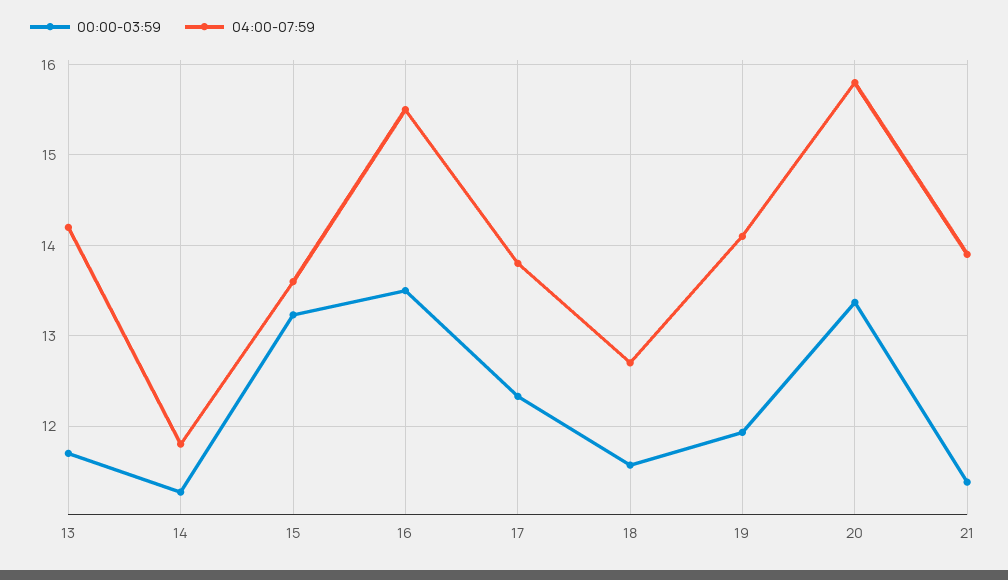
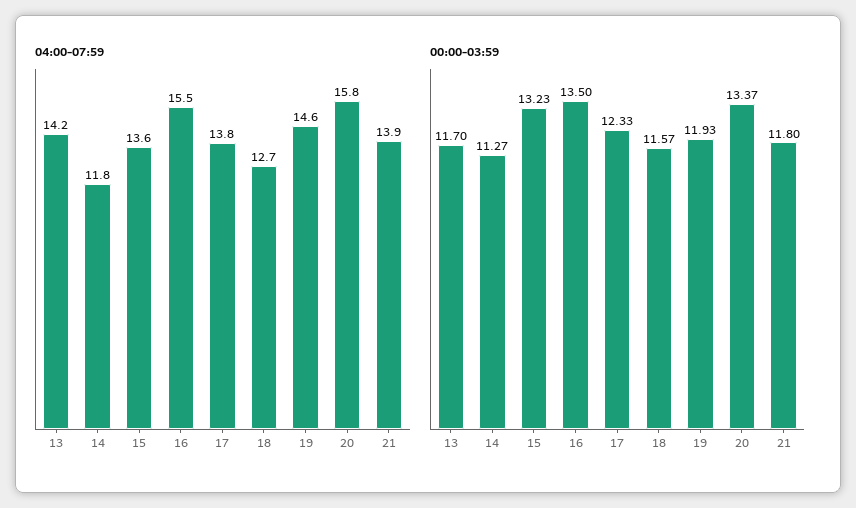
04:00-07:59, 19: 14.1 -> 14.6
00:00-03:59, 21: 11.4 -> 11.8

